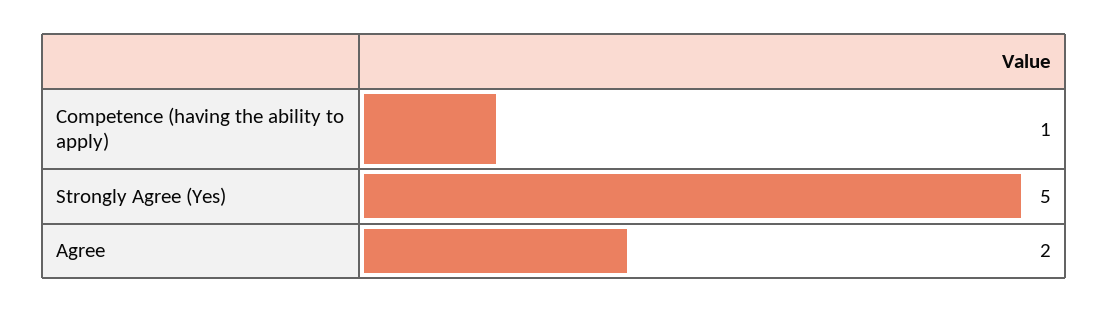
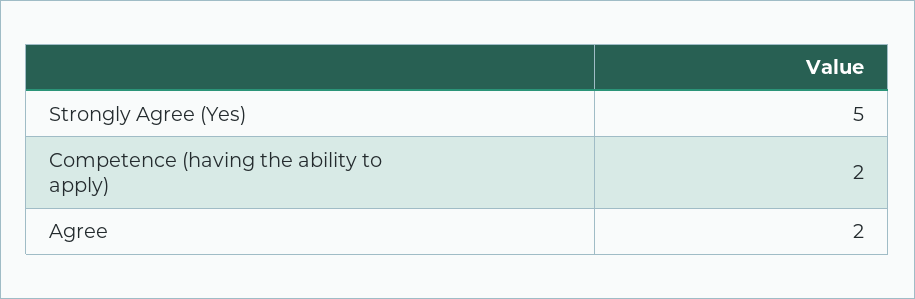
Competence (having the ability to apply): 1 -> 2

